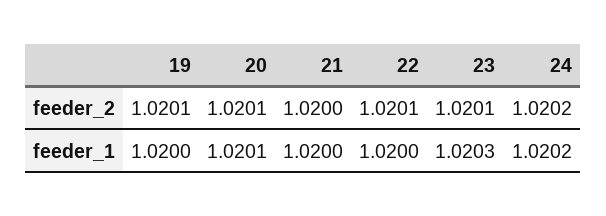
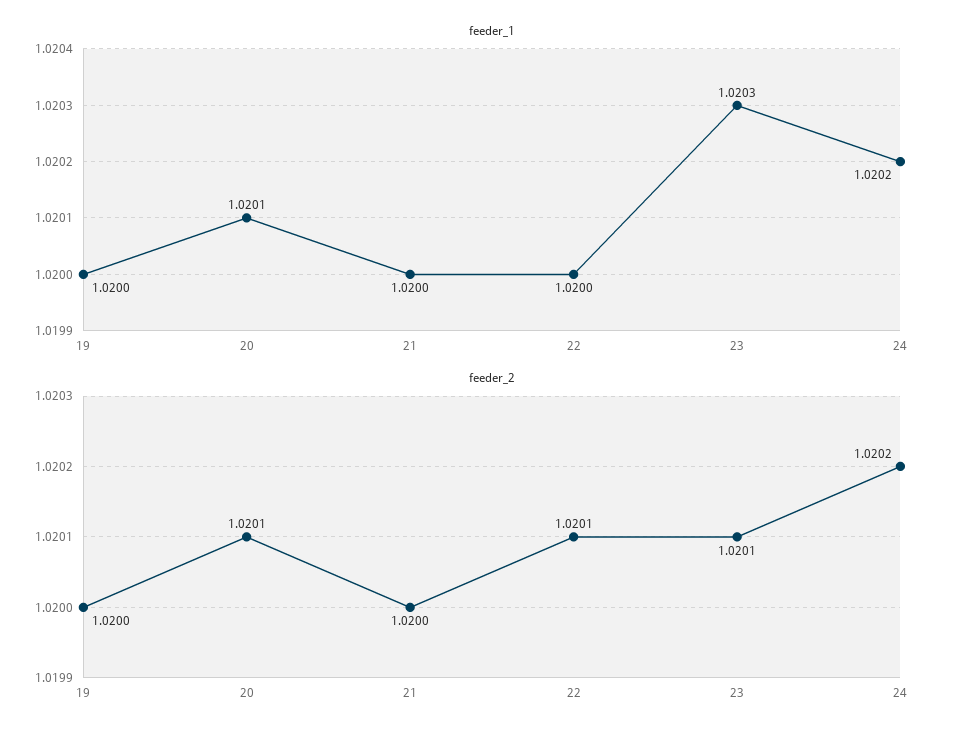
feeder_2, 19: 1.0201 -> 1.02

